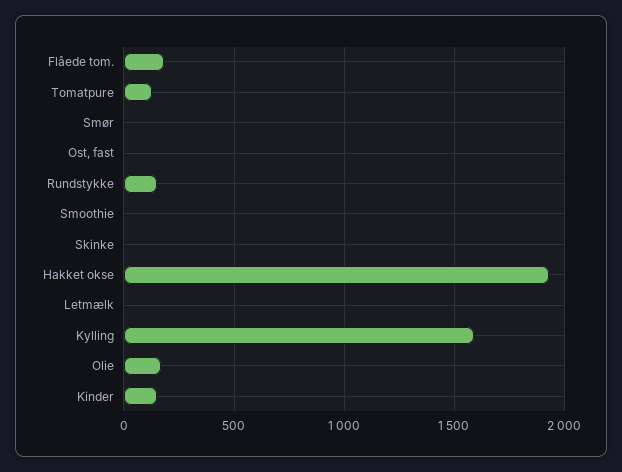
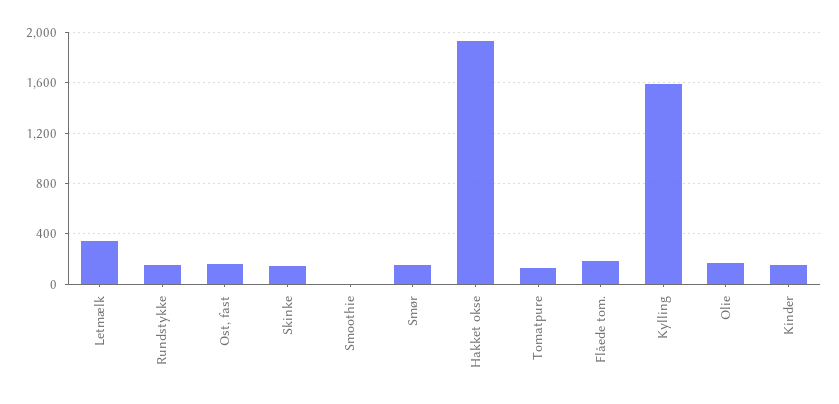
Smør: 0 -> 150
Ost, fast: 0 -> 150
Skinke: 0 -> 150
Letmælk: 0 -> 350

